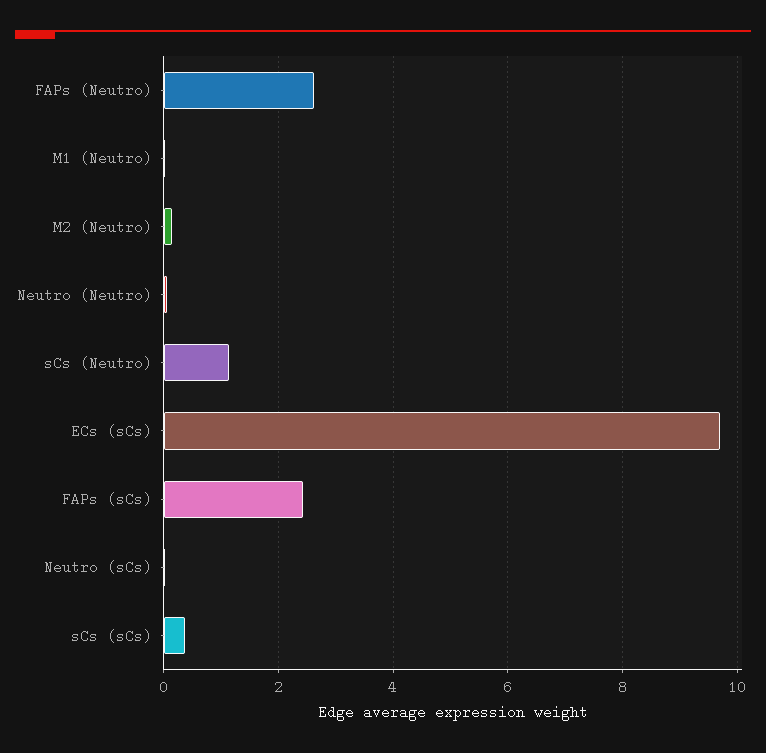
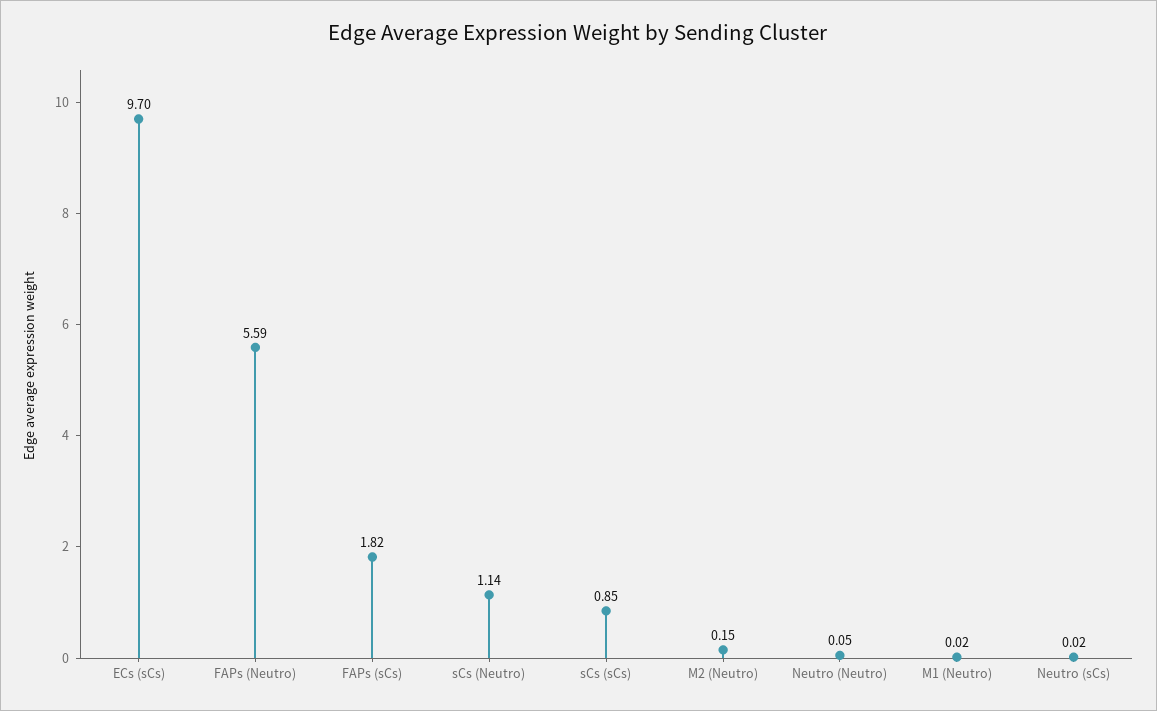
FAPs (Neutro): 2.6 -> 5.59
FAPs (sCs): 2.4 -> 1.82
sCs (sCs): 0.4 -> 0.85

